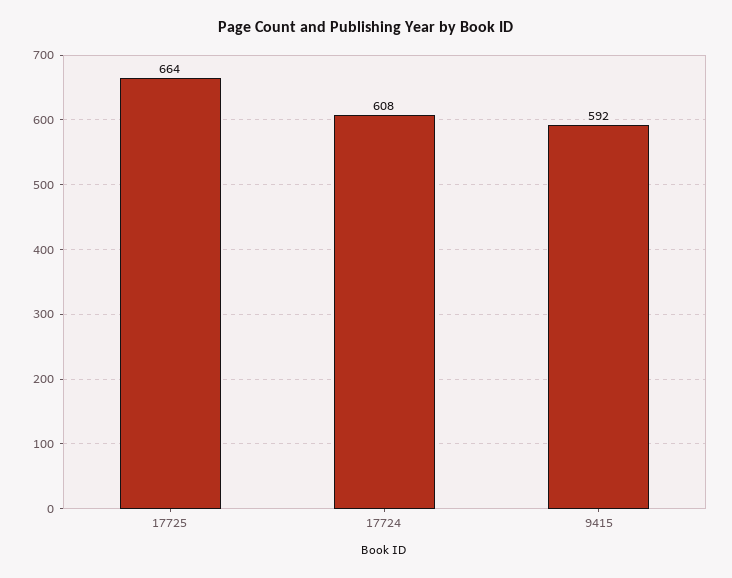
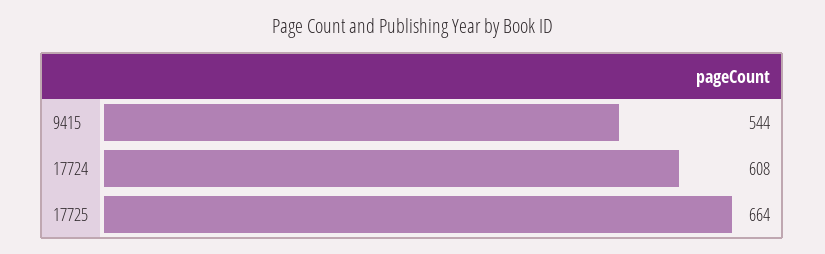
9415: 592 -> 544

